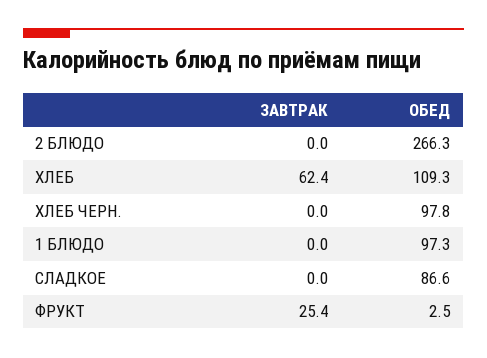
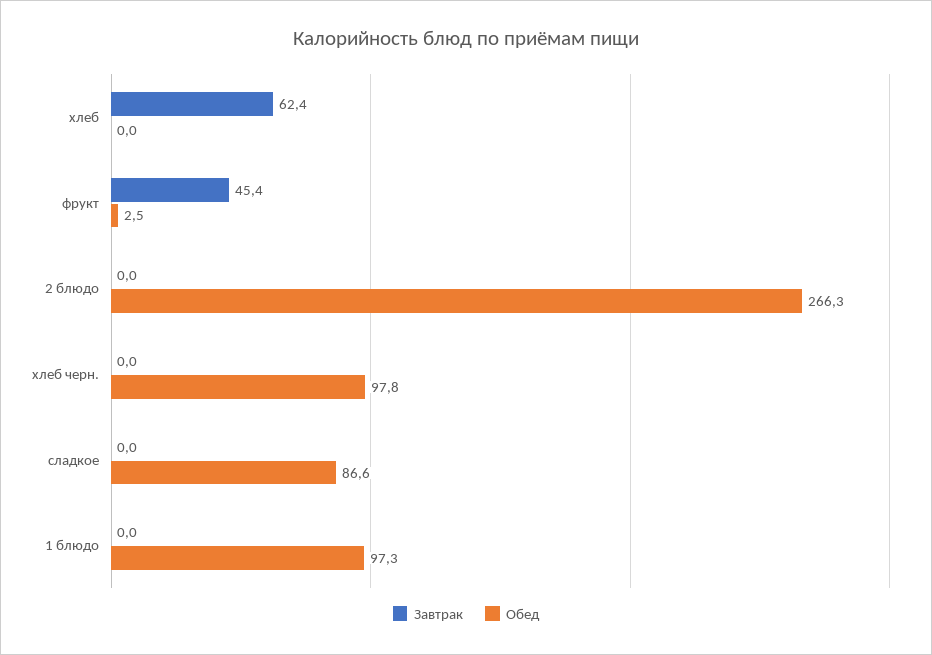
ОБЕД, ХЛЕБ: 109.3 -> 0
ЗАВТРАК, ФРУКТ: 25.4 -> 45.4

